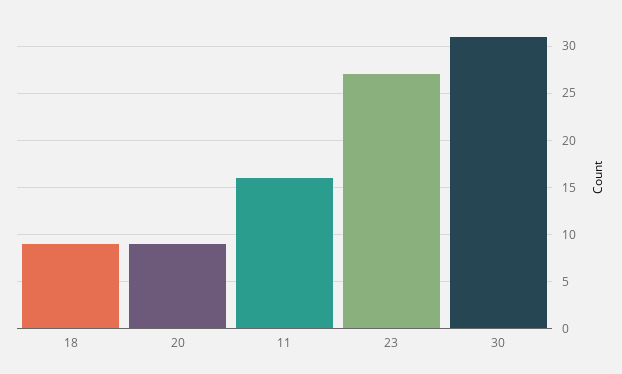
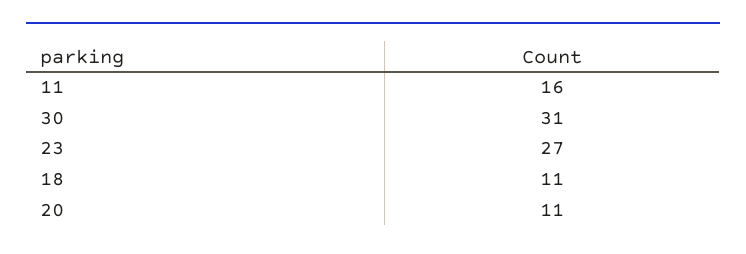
18: 9 -> 11
20: 9 -> 11

